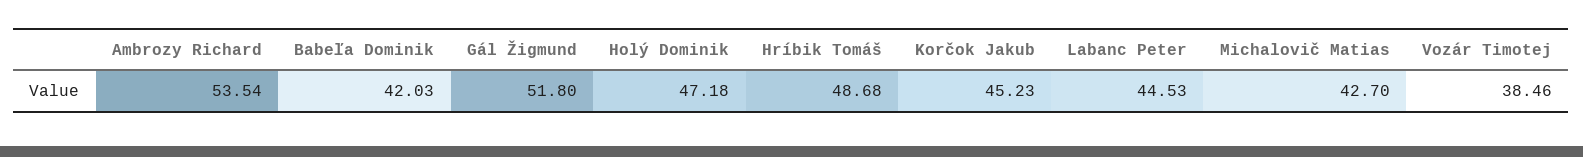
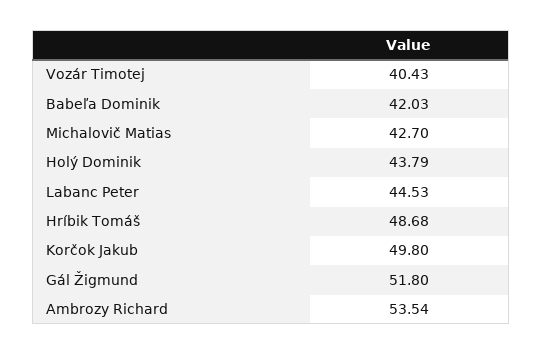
Holý Dominik: 47.18 -> 43.79
Korčok Jakub: 45.23 -> 49.8
Vozár Timotej: 38.46 -> 40.43

